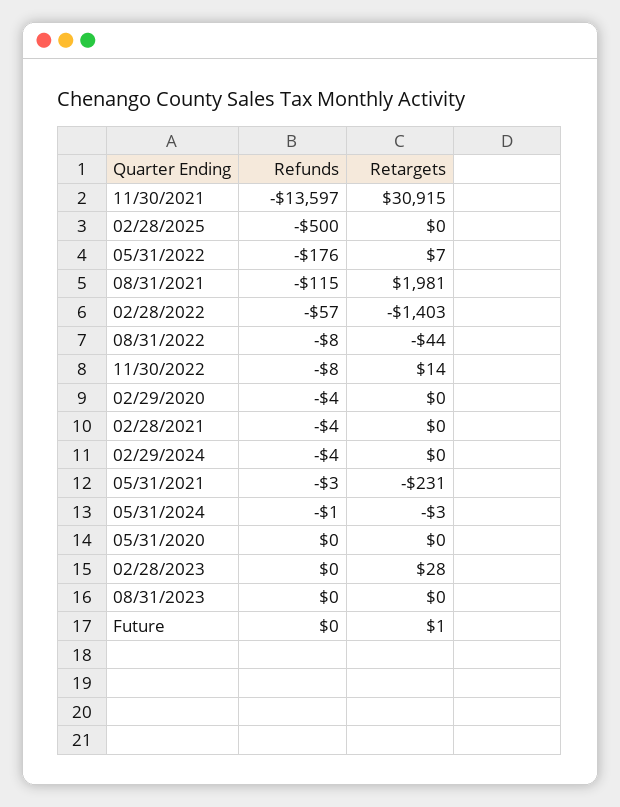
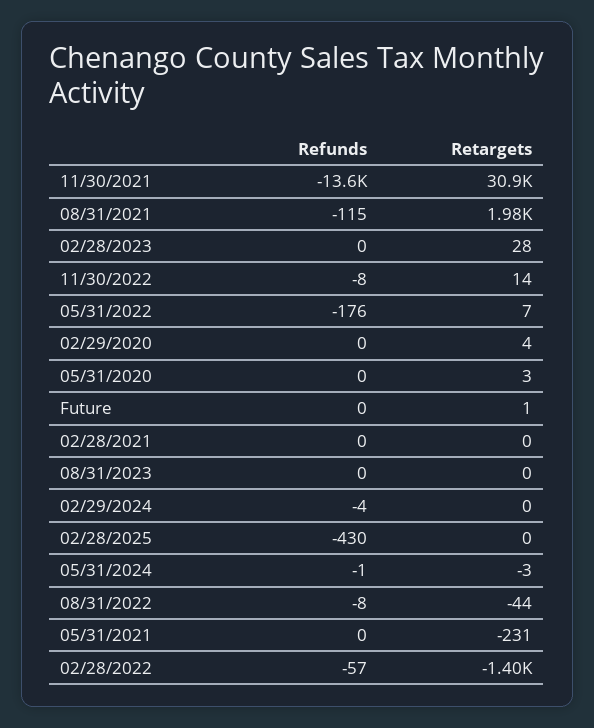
Refunds, 02/28/2025: -500 -> -430
Refunds, 02/29/2020: -4 -> 0
Retargets, 02/29/2020: 0 -> 4
Refunds, 02/28/2021: -4 -> 0
Refunds, 05/31/2021: -3 -> 0
Retargets, 05/31/2020: 0 -> 3

